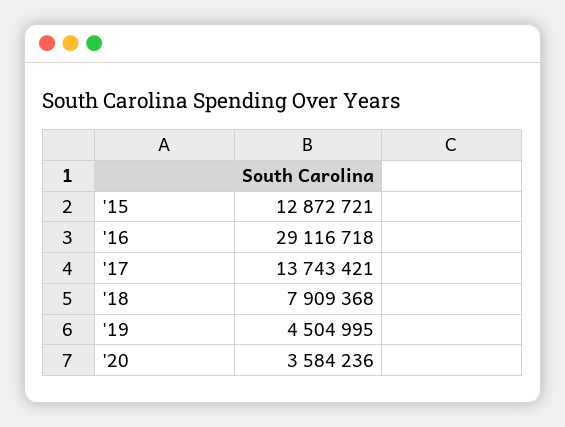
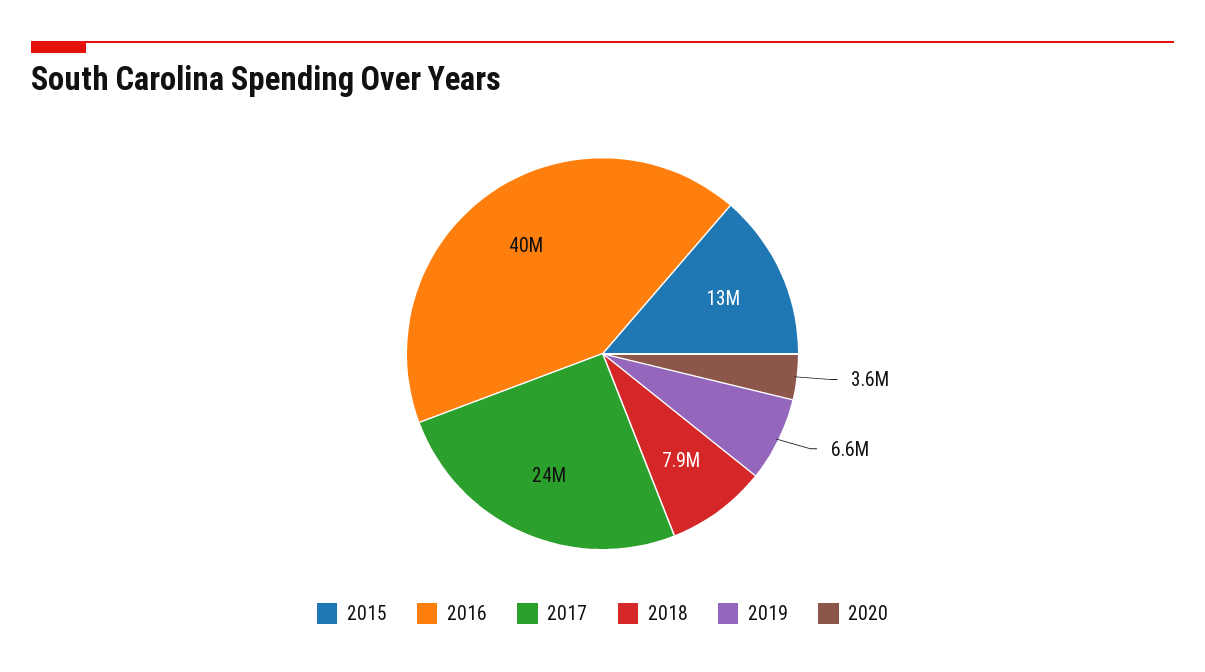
'16: 29116718 -> 40000000
'17: 13743421 -> 24000000
'19: 4504995 -> 6600000

